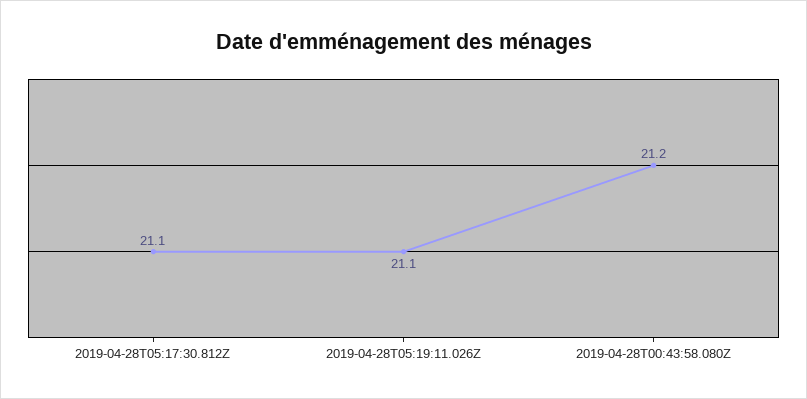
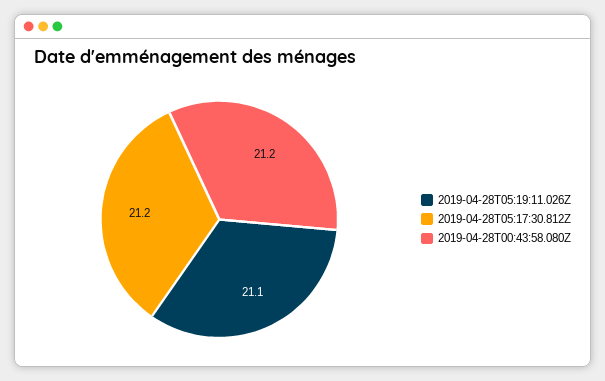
2019-04-28T05:17:30.812Z: 21.1 -> 21.2

